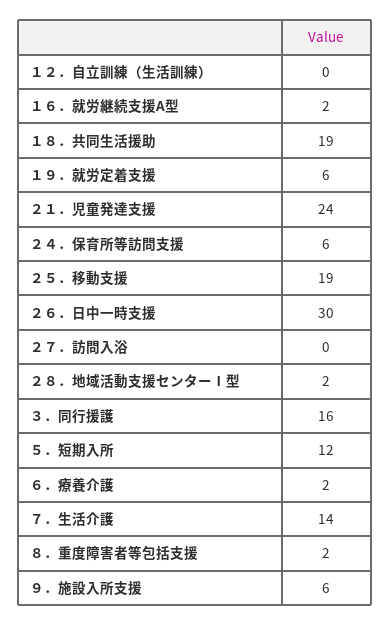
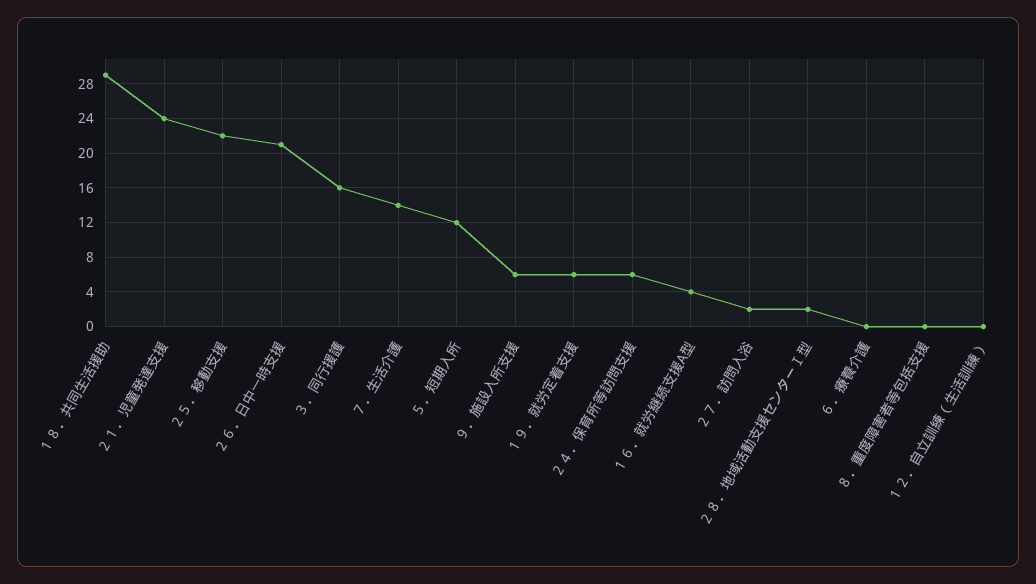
１６．就労継続支援A型: 2 -> 4
１８．共同生活援助: 19 -> 29
２５．移動支援: 19 -> 22
２６．日中一時支援: 30 -> 21
２７．訪問入浴: 0 -> 2
６．療養介護: 2 -> 0
８．重度障害者等包括支援: 2 -> 0

